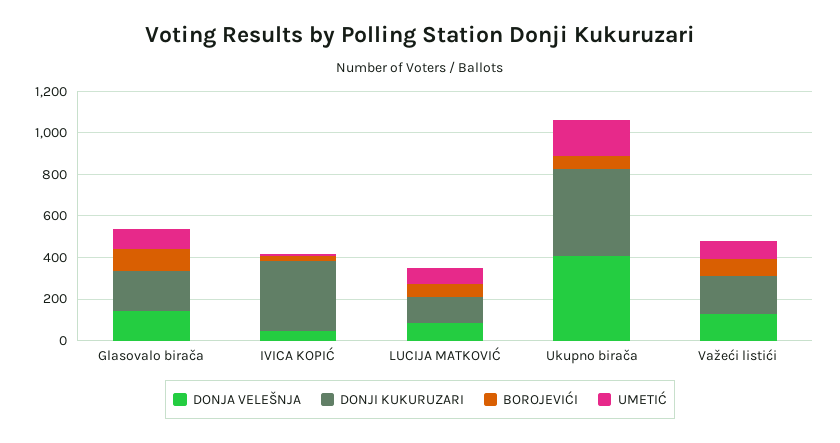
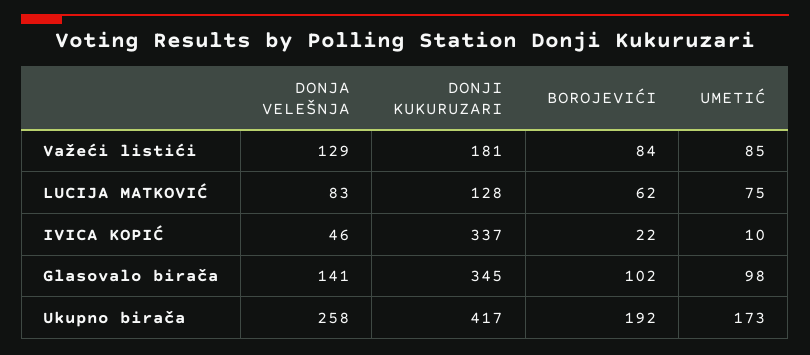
DONJI KUKURUZARI, Glasovalo birača: 200 -> 345
DONJA VELEŠNJA, Ukupno birača: 400 -> 258
BOROJEVIĆI, Ukupno birača: 50 -> 192

